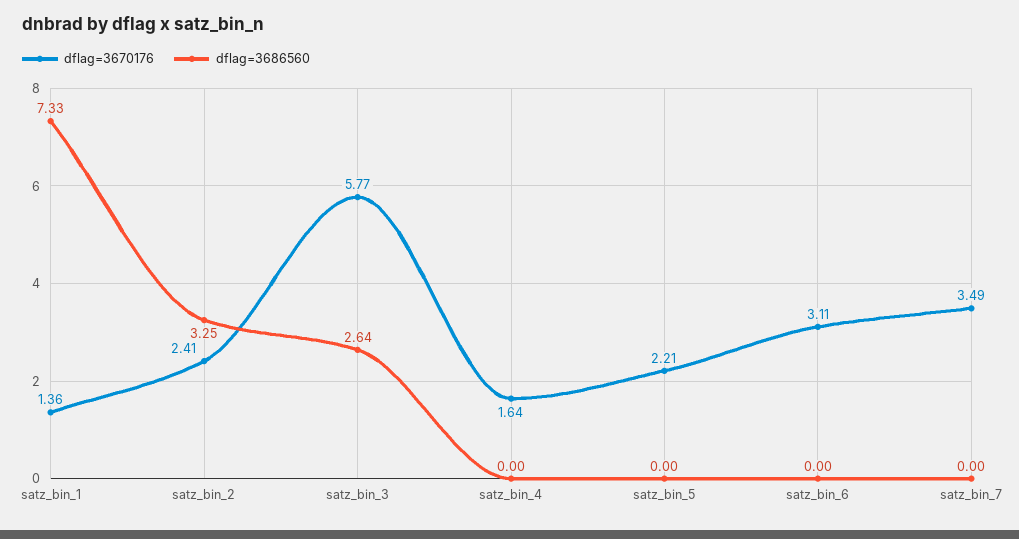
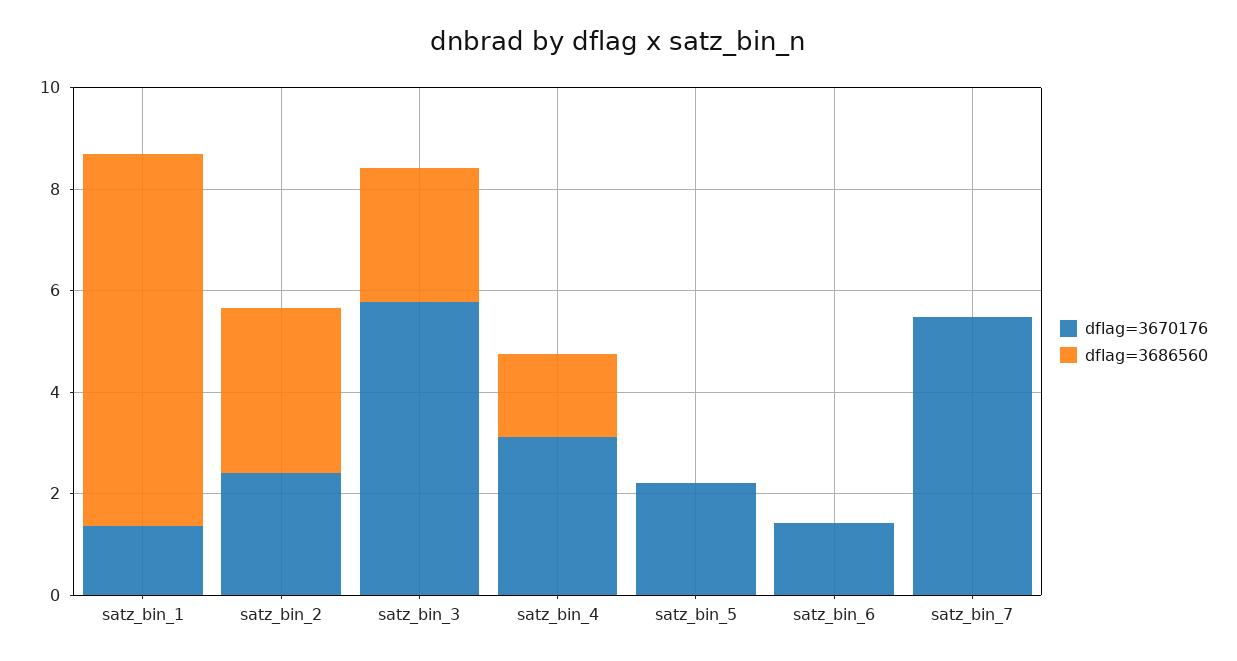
dflag=3670176, satz_bin_4: 1.64 -> 3
dflag=3686560, satz_bin_4: 0 -> 1.5
dflag=3670176, satz_bin_6: 3.11 -> 1.5
dflag=3670176, satz_bin_7: 3.49 -> 5.5

